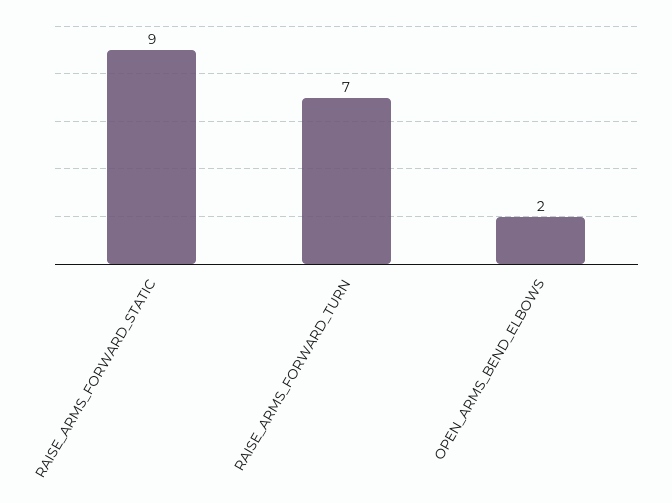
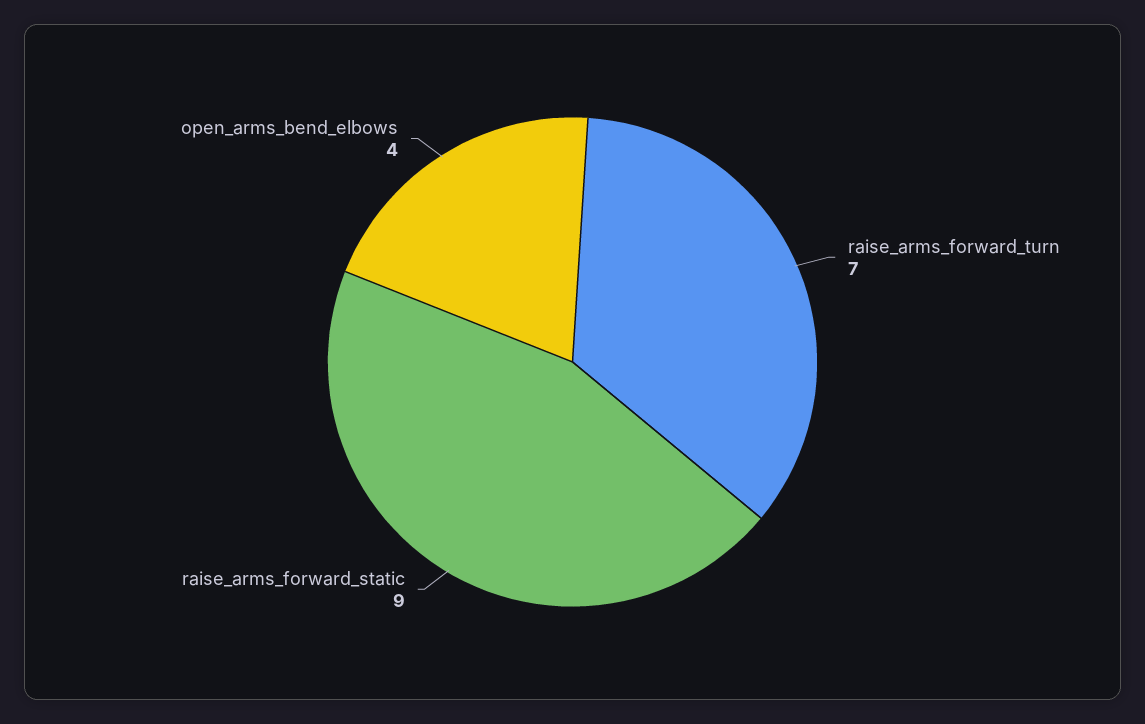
OPEN_ARMS_BEND_ELBOWS: 2 -> 4

